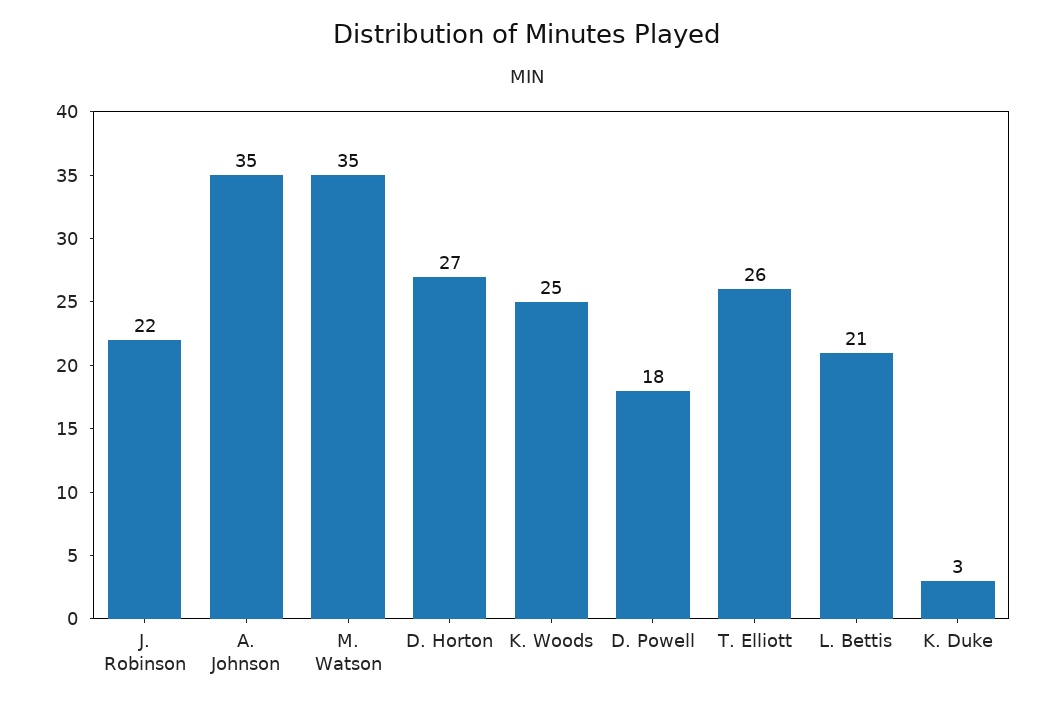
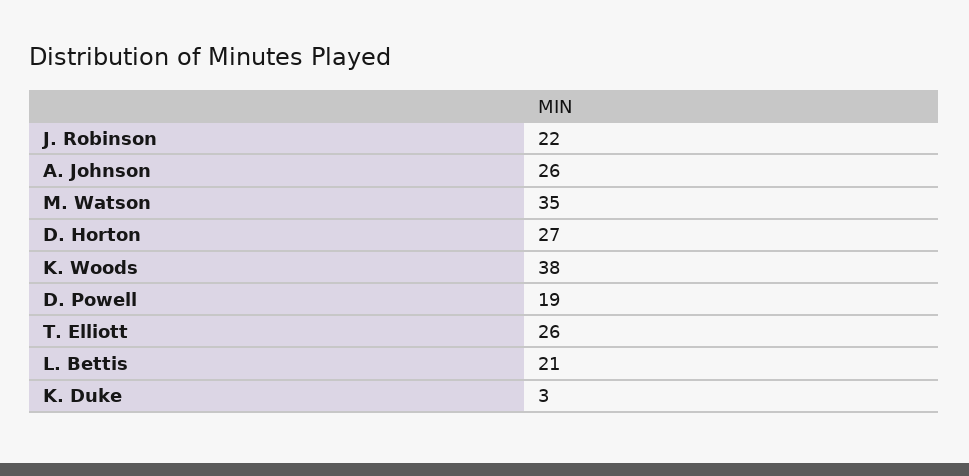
A. Johnson: 35 -> 26
K. Woods: 25 -> 38
D. Powell: 18 -> 19

